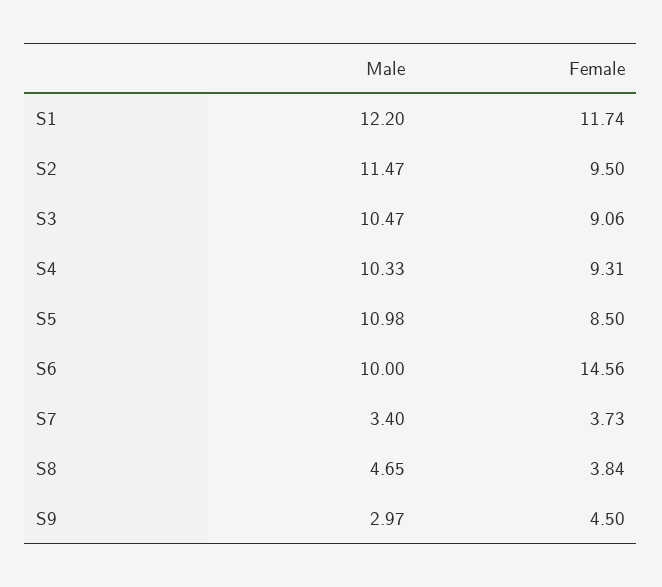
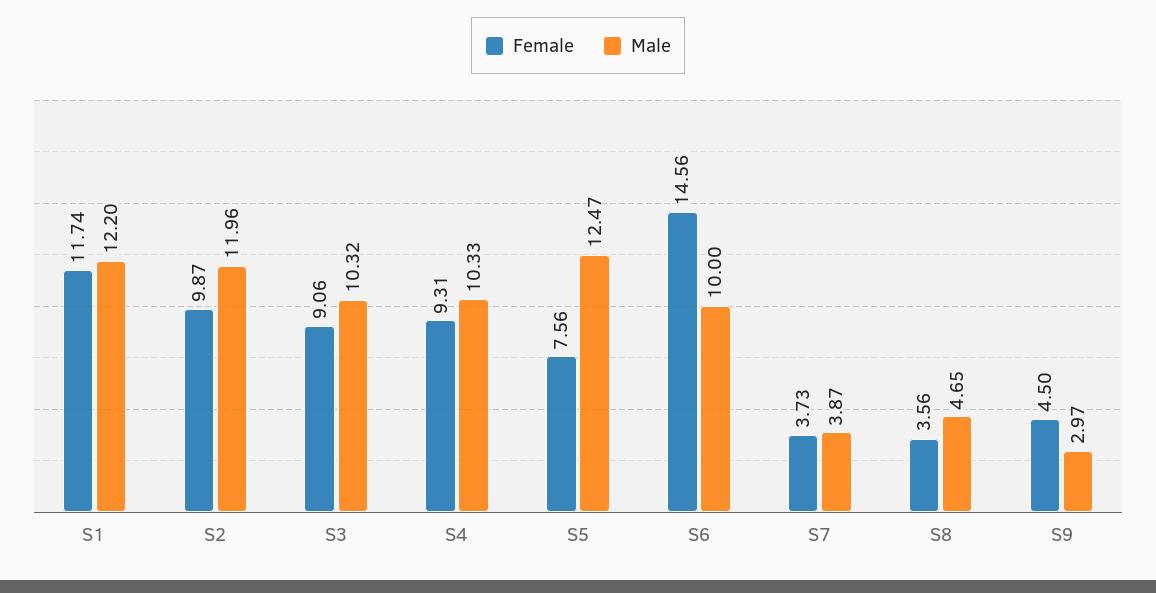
Male, S2: 11.47 -> 11.96
Female, S2: 9.5 -> 9.87
Male, S3: 10.47 -> 10.32
Male, S5: 10.98 -> 12.47
Female, S5: 8.5 -> 7.56
Male, S7: 3.4 -> 3.87
Female, S8: 3.84 -> 3.56

